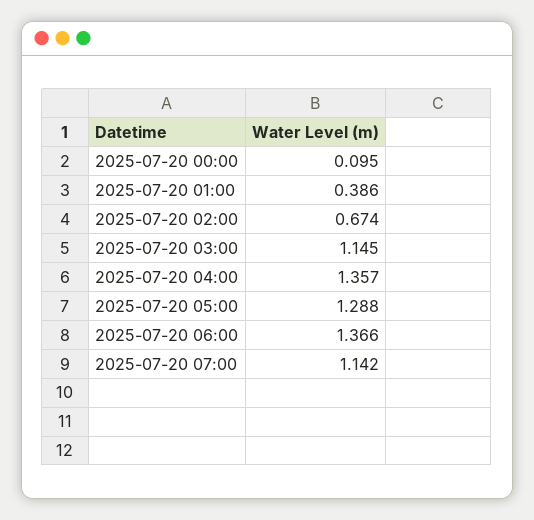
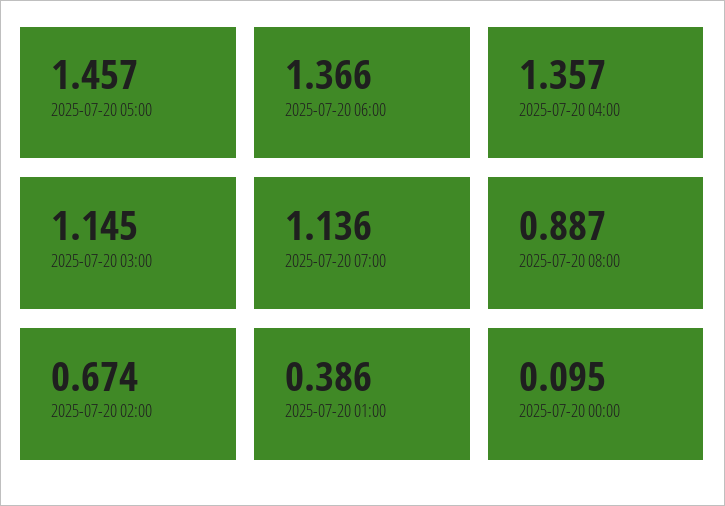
2025-07-20 05:00: 1.288 -> 1.457
2025-07-20 07:00: 1.142 -> 1.136
2025-07-20 08:00: none -> 0.887

